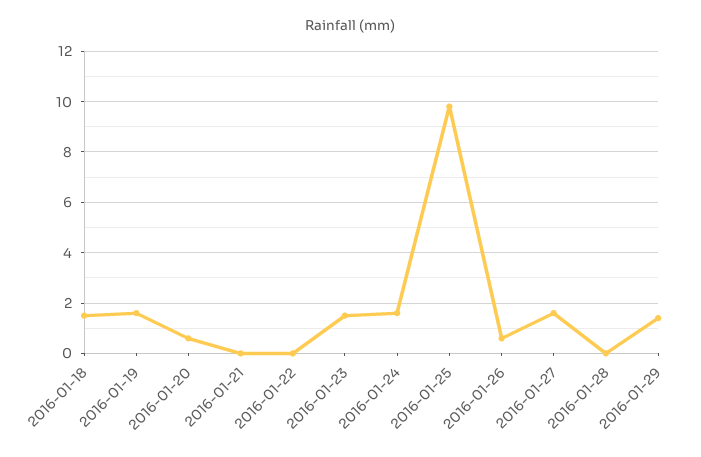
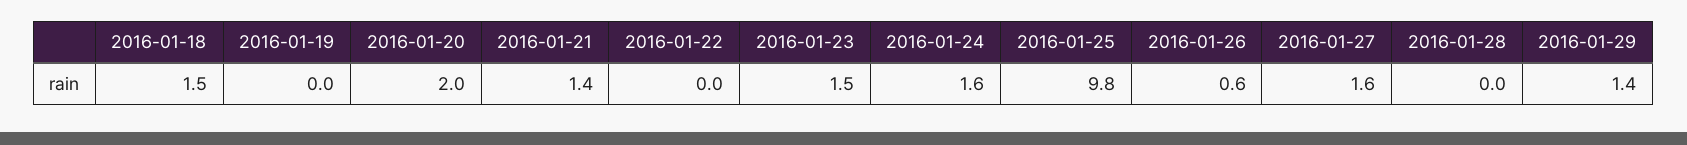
2016-01-19: 1.5 -> 0
2016-01-20: 0.5 -> 2
2016-01-21: 0 -> 1.4

